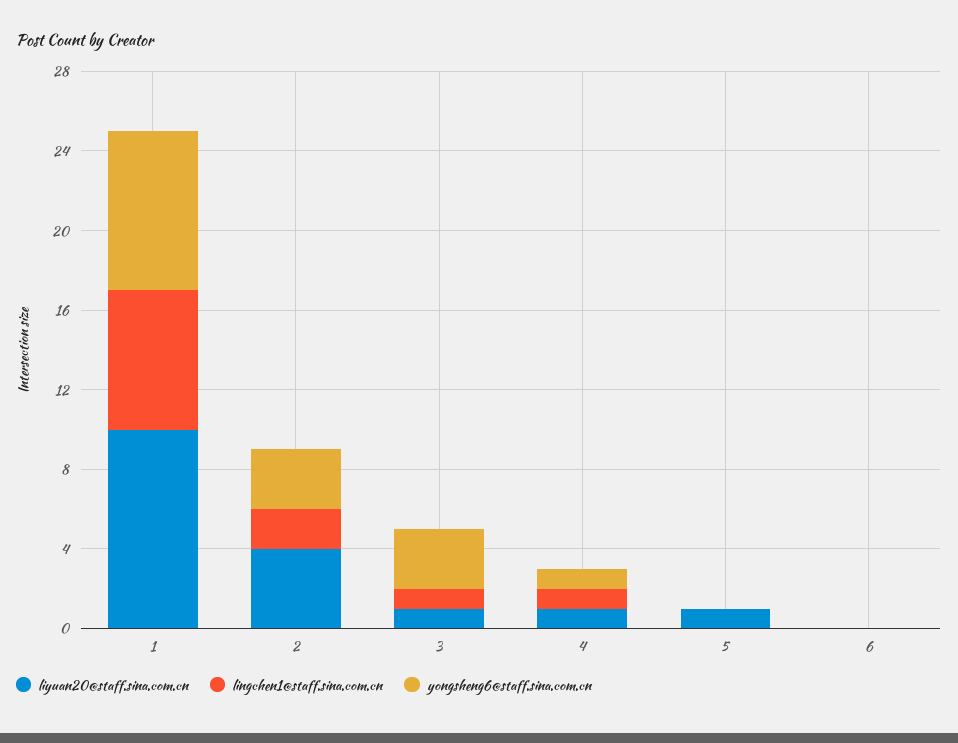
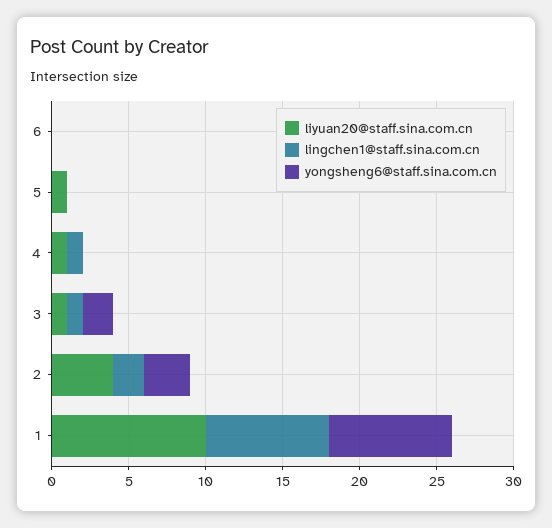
lingchen1@staff.sina.com.cn, 1: 7 -> 8
yongsheng6@staff.sina.com.cn, 3: 3 -> 2
yongsheng6@staff.sina.com.cn, 4: 1 -> 0

